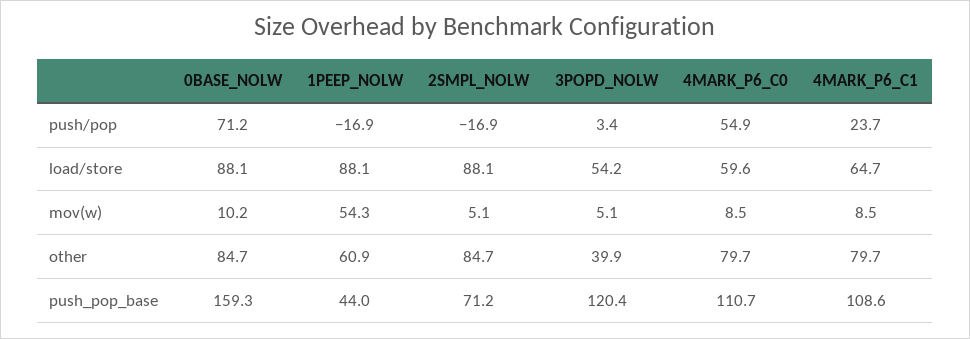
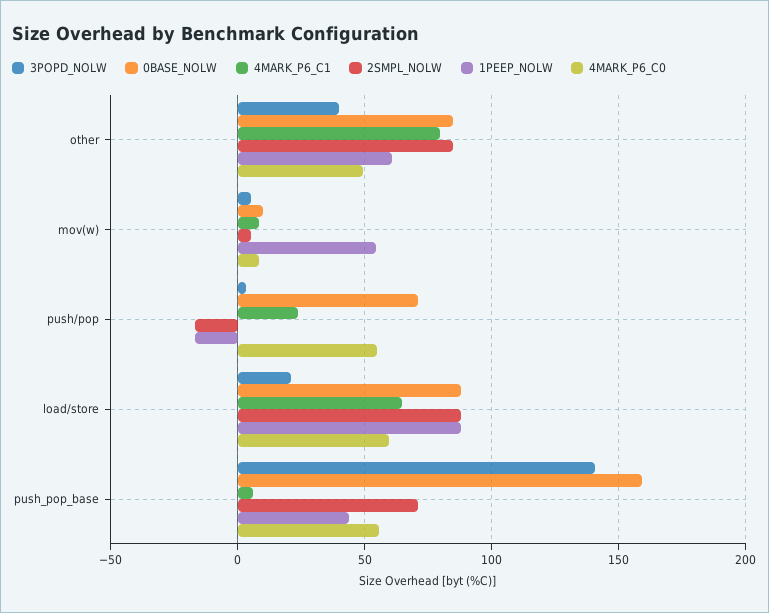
3POPD_NOLW, load/store: 54.2 -> 20
4MARK_P6_C0, other: 79.7 -> 50
3POPD_NOLW, push_pop_base: 120.4 -> 140
4MARK_P6_C0, push_pop_base: 110.7 -> 55
4MARK_P6_C1, push_pop_base: 108.6 -> 5

